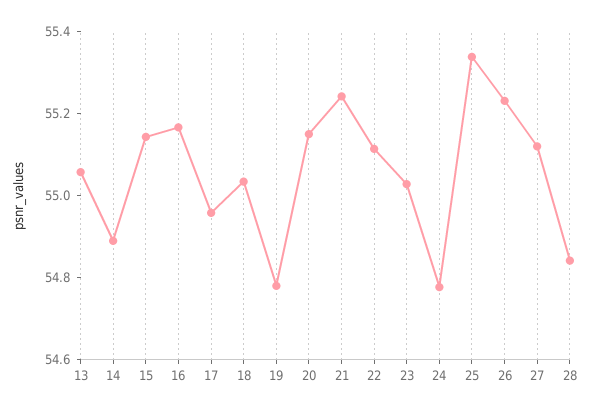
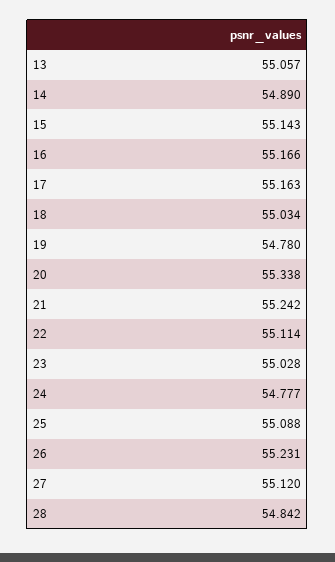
17: 54.95 -> 55.163
20: 55.15 -> 55.338
25: 55.35 -> 55.088

